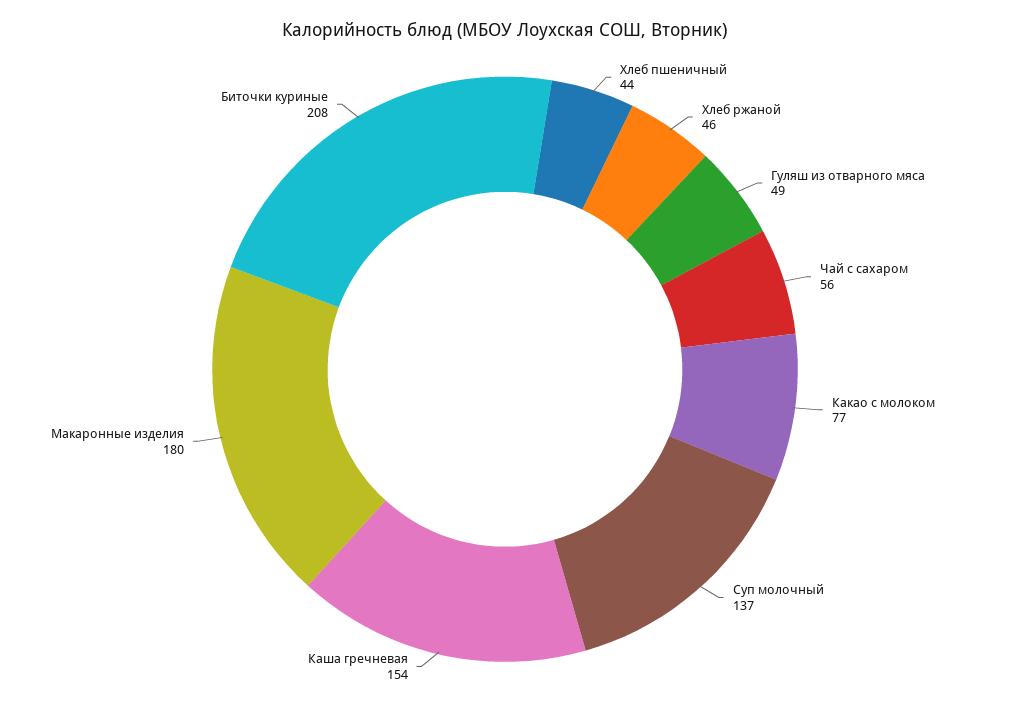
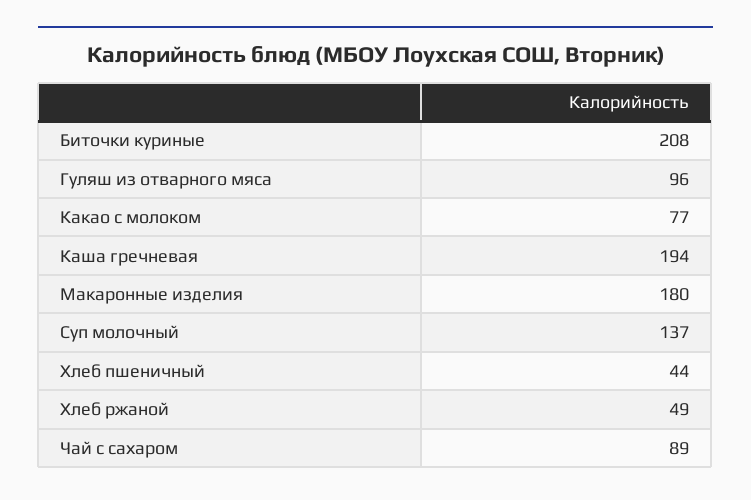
Хлеб ржаной: 46 -> 49
Гуляш из отварного мяса: 49 -> 96
Чай с сахаром: 56 -> 89
Каша гречневая: 154 -> 194

